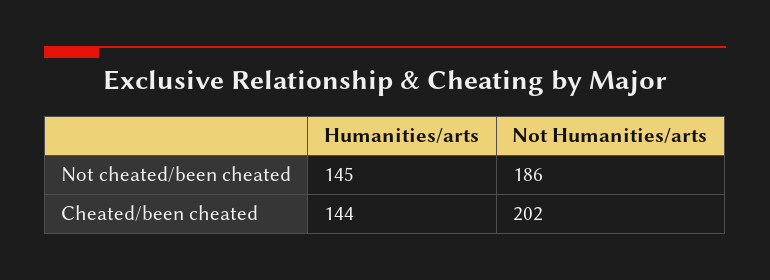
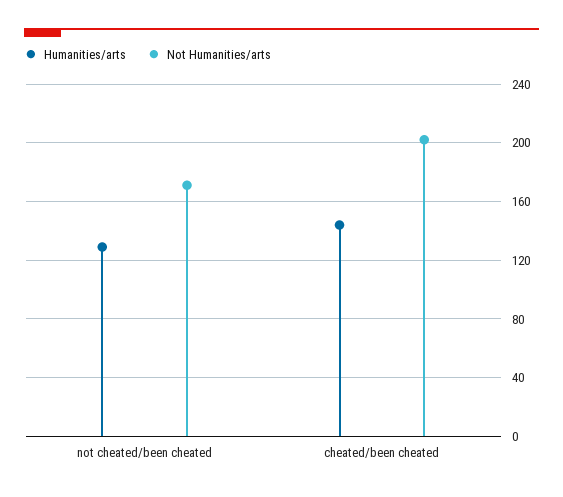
Humanities/arts, Not cheated/been cheated: 145 -> 130
Not Humanities/arts, Not cheated/been cheated: 186 -> 170

